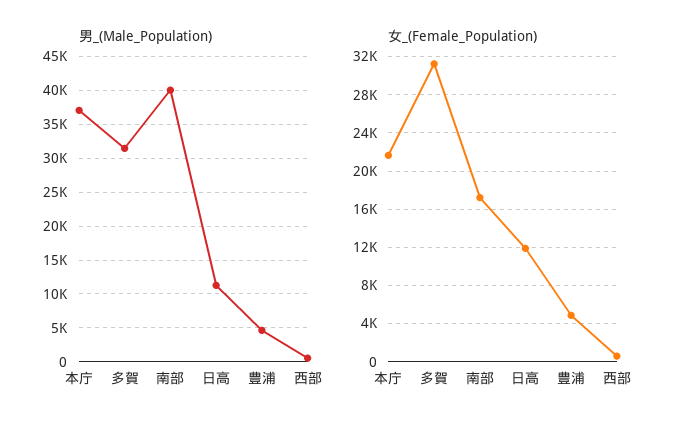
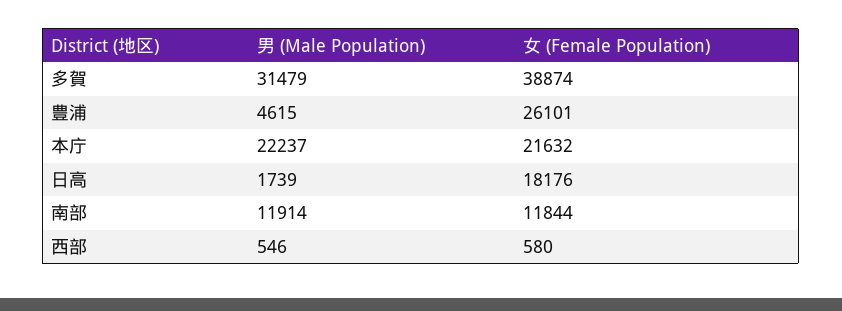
男_(Male_Population), 本庁: 37000 -> 22237
男_(Male_Population), 南部: 40000 -> 11914
男_(Male_Population), 日高: 11000 -> 1739
女_(Female_Population), 多賀: 31000 -> 38874
女_(Female_Population), 南部: 17000 -> 11844
女_(Female_Population), 日高: 12000 -> 18176
女_(Female_Population), 豊浦: 5000 -> 26101

